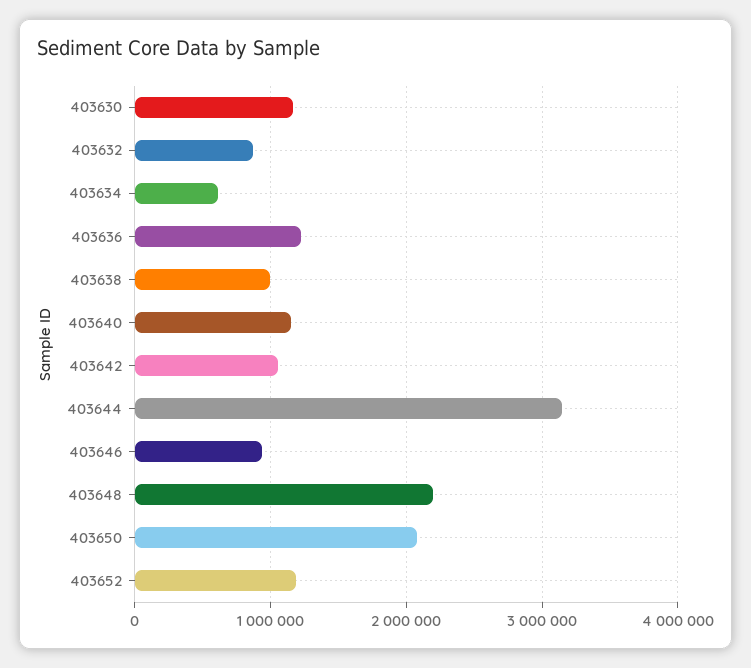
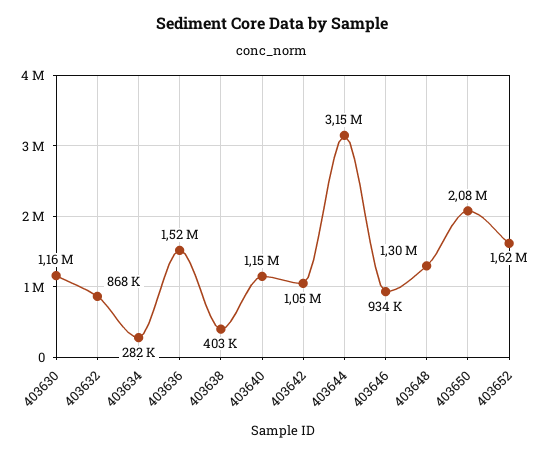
403634: 600000 -> 282000
403636: 1200000 -> 1520000
403638: 1000000 -> 403000
403648: 2200000 -> 1300000
403652: 1200000 -> 1620000

